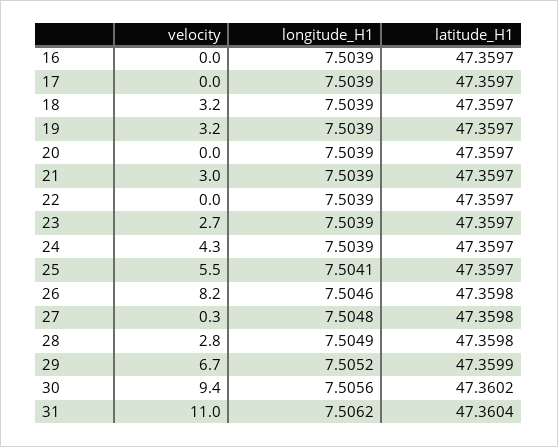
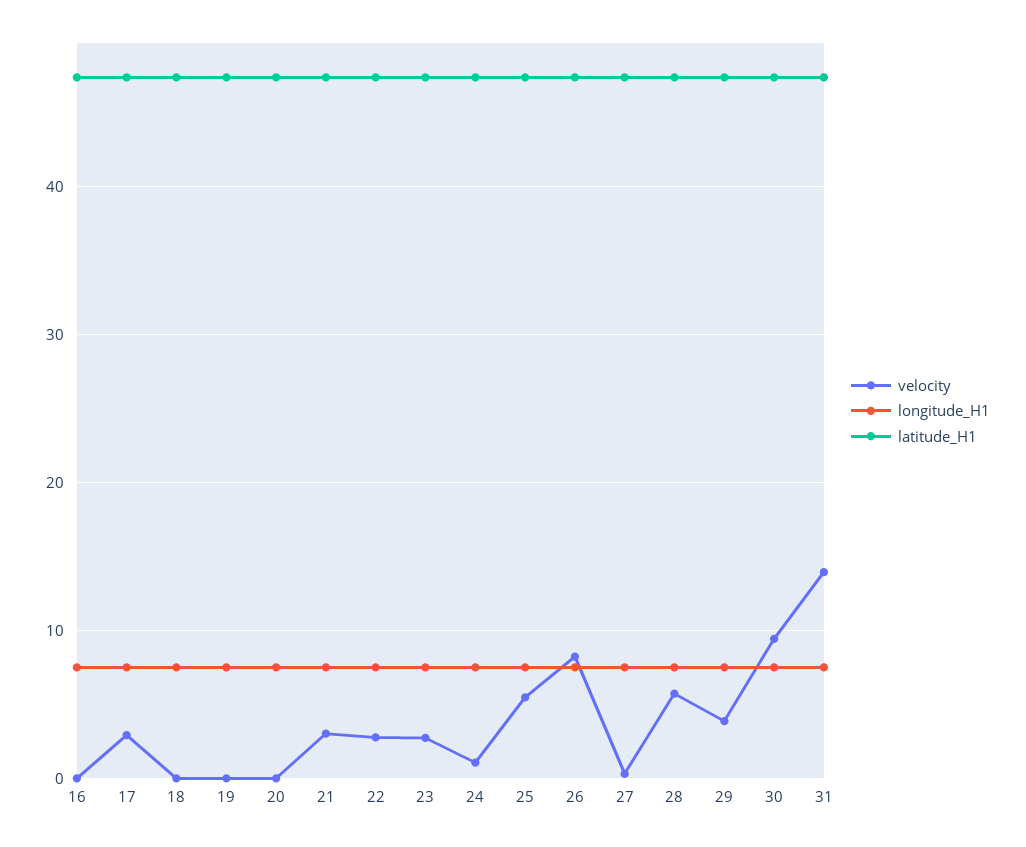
velocity, 17: 0 -> 3
velocity, 18: 3.2 -> 0
velocity, 19: 3.2 -> 0
velocity, 22: 0 -> 3
velocity, 24: 4.3 -> 1
velocity, 28: 2.8 -> 6
velocity, 29: 6.7 -> 4
velocity, 31: 11 -> 14

